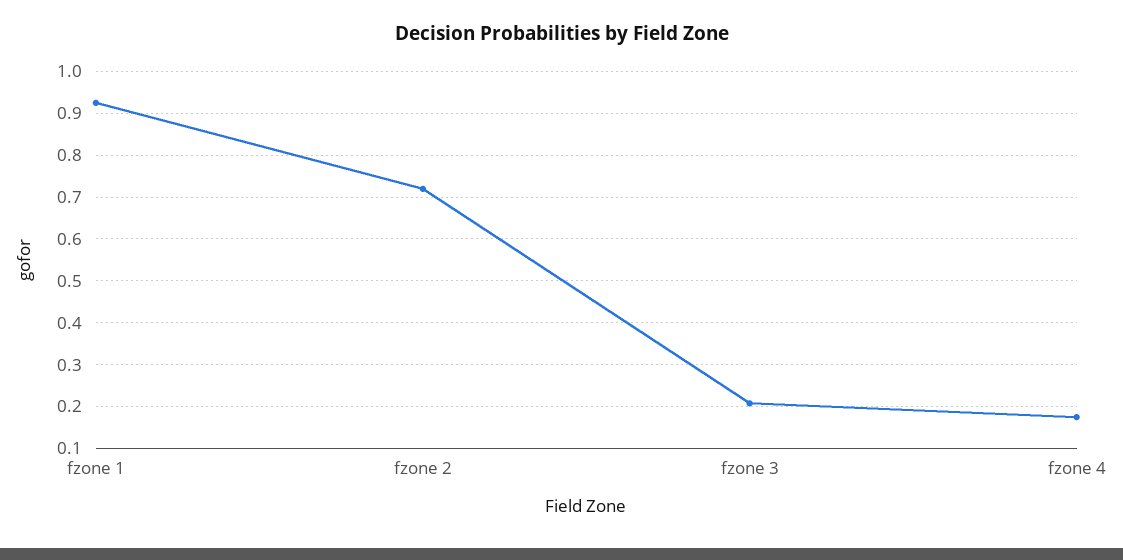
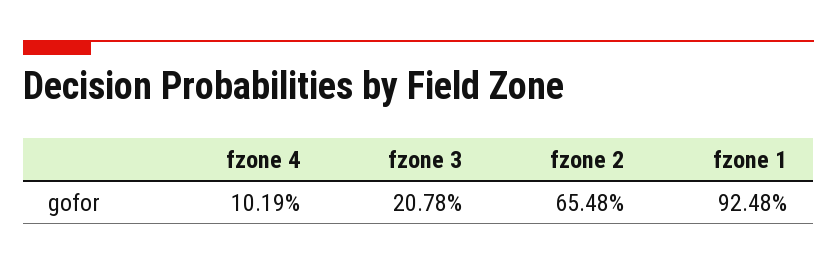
fzone 2: 0.72 -> 0.6548
fzone 4: 0.18 -> 0.1019

